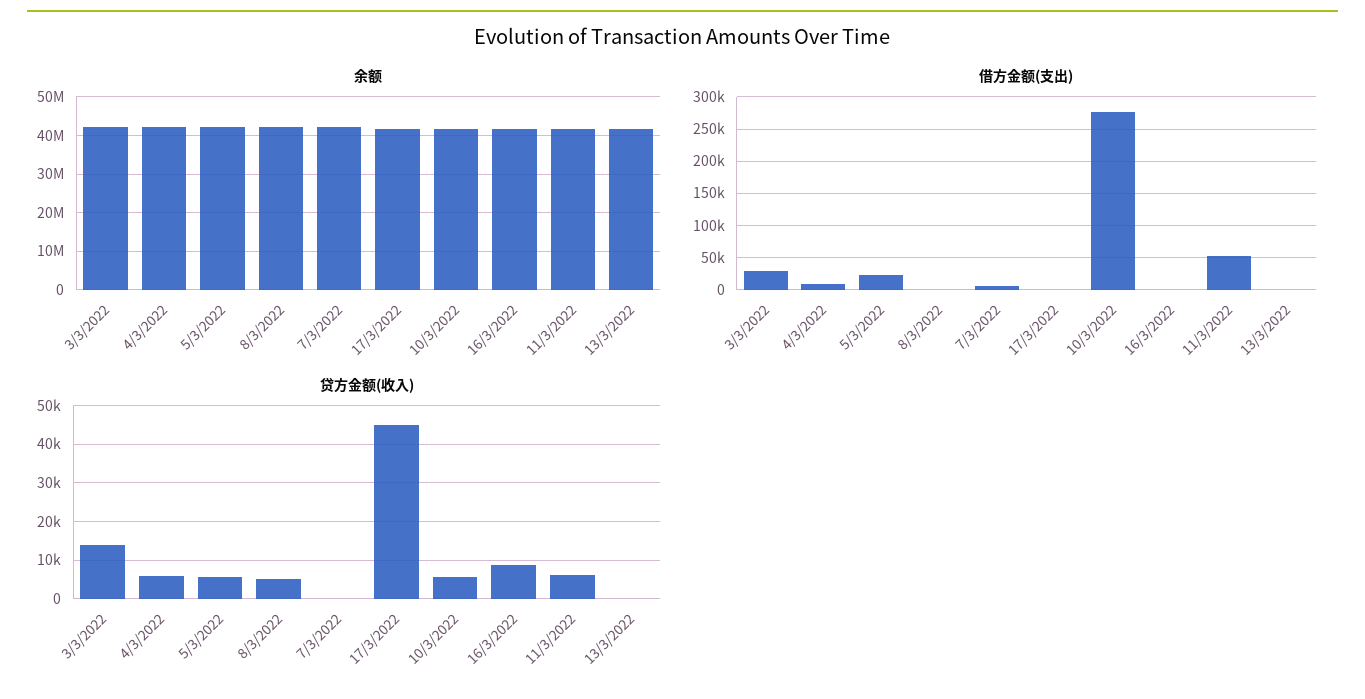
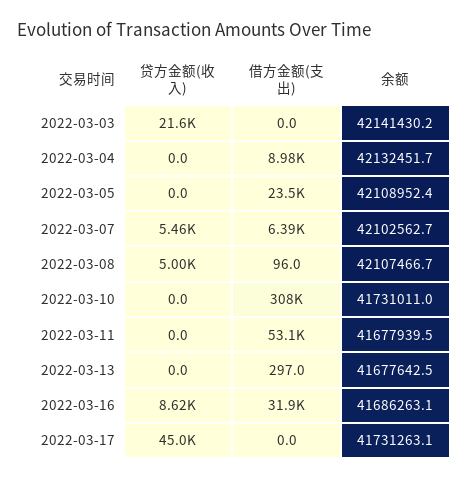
借方金额(支出), 3/3/2022: 30000 -> 0
借方金额(支出), 10/3/2022: 280000 -> 308000
借方金额(支出), 16/3/2022: 0 -> 31900
贷方金额(收入), 3/3/2022: 14000 -> 21600
贷方金额(收入), 4/3/2022: 6000 -> 0
贷方金额(收入), 5/3/2022: 6000 -> 0
贷方金额(收入), 7/3/2022: 0 -> 5460
贷方金额(收入), 10/3/2022: 6000 -> 0
贷方金额(收入), 11/3/2022: 6000 -> 0

